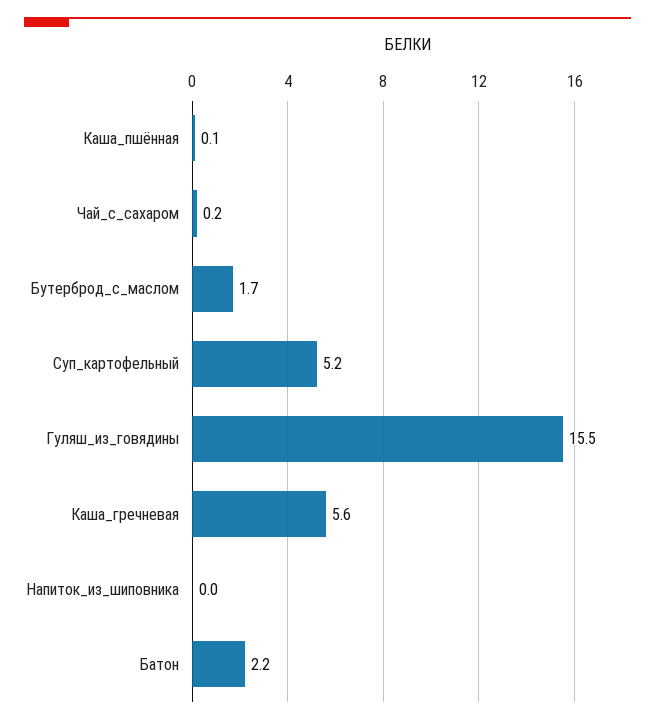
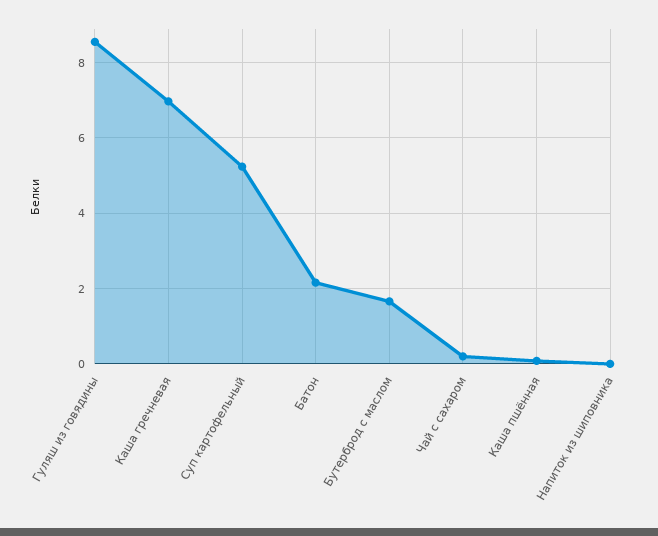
Гуляш_из_говядины: 15.5 -> 8.6
Каша_гречневая: 5.6 -> 7

